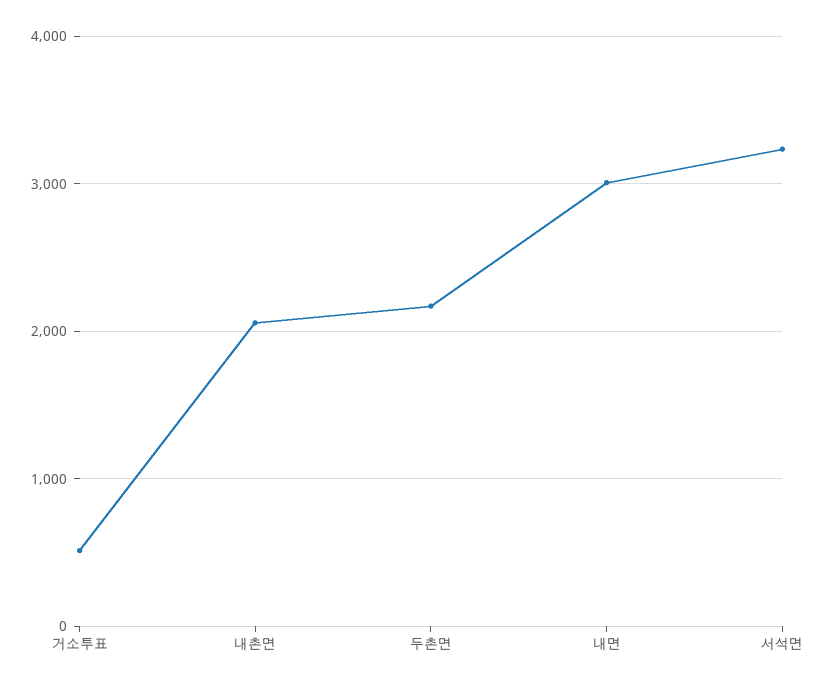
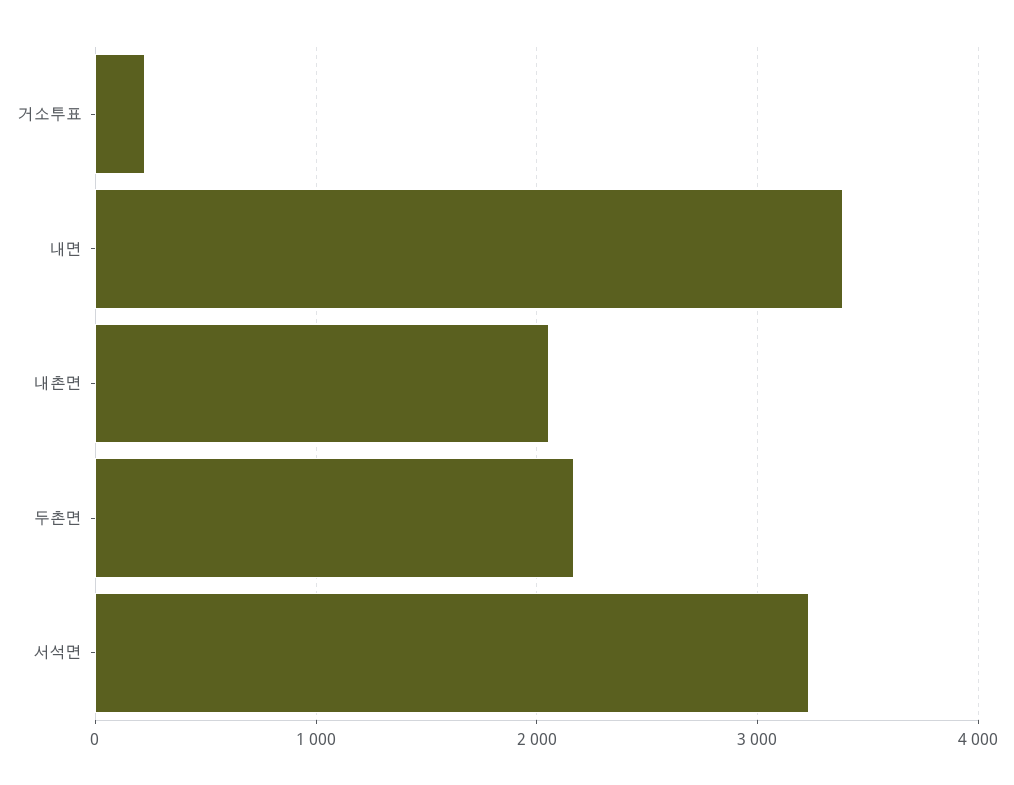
거소투표: 500 -> 200
내면: 3000 -> 3400

